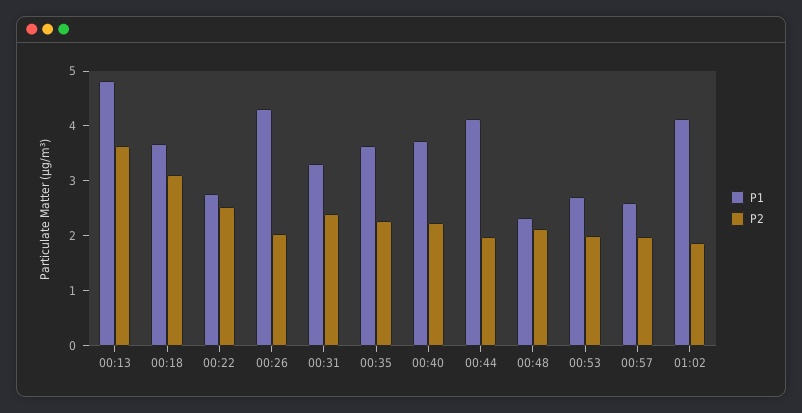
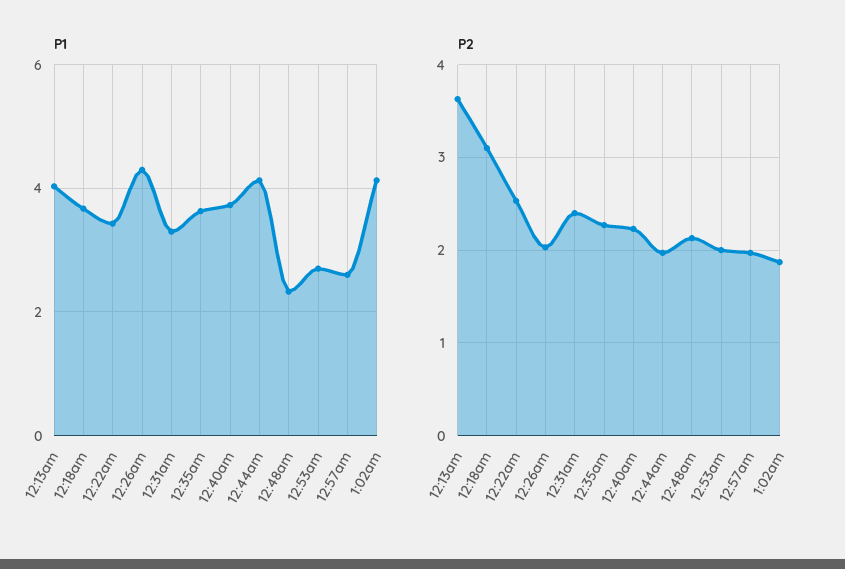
P1, 00:13: 4.8 -> 4
P1, 00:22: 2.8 -> 3.4

